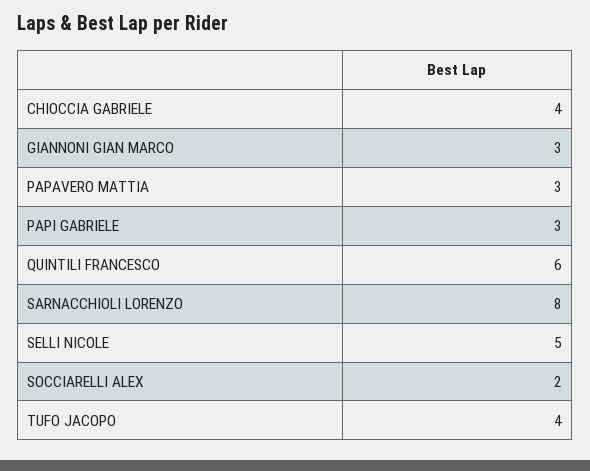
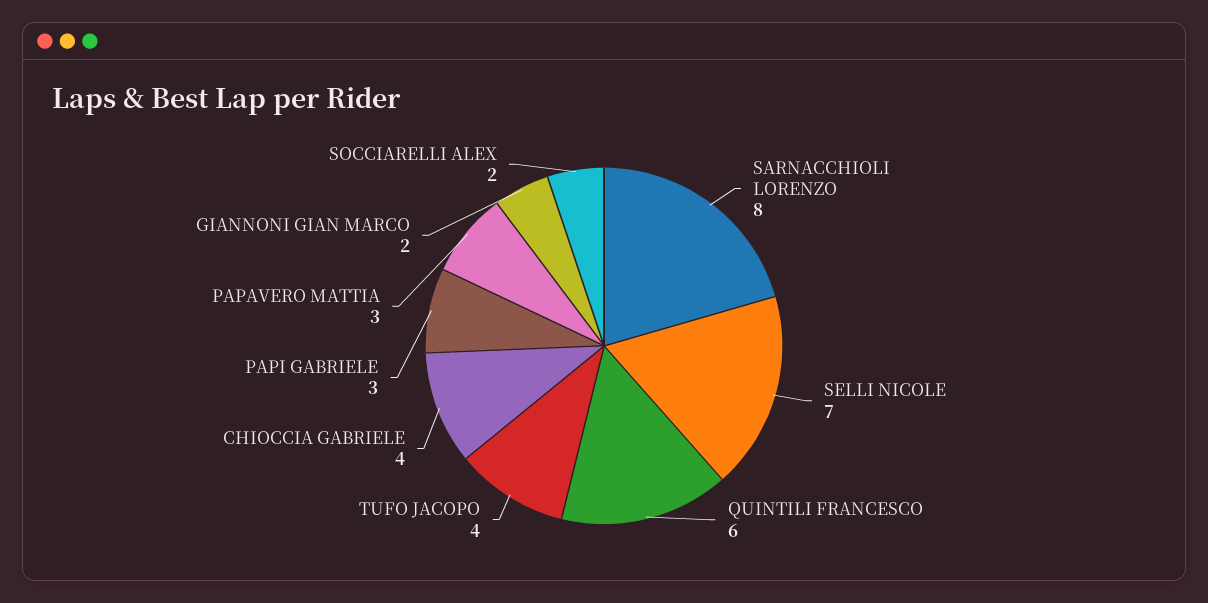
GIANNONI GIAN MARCO: 3 -> 2
SELLI NICOLE: 5 -> 7

